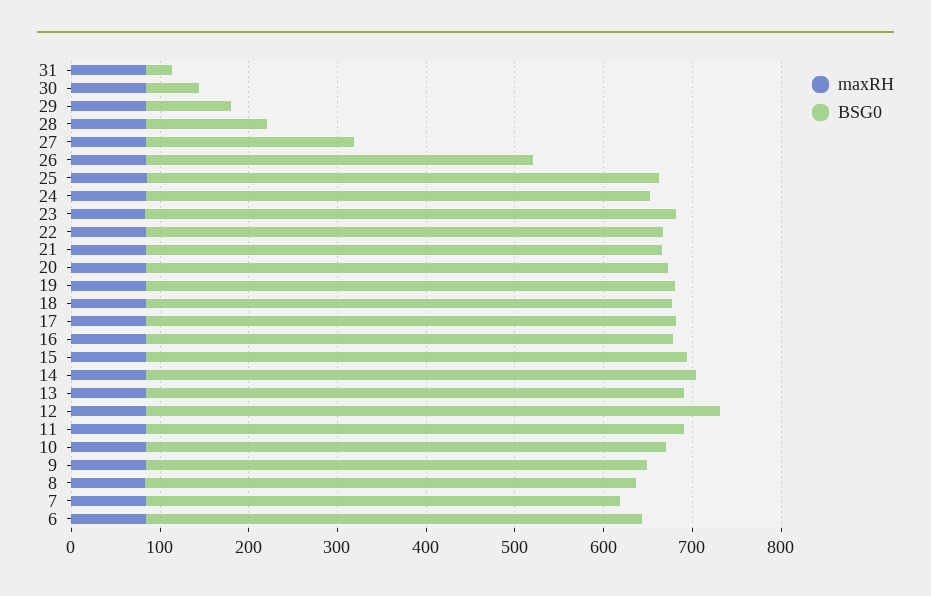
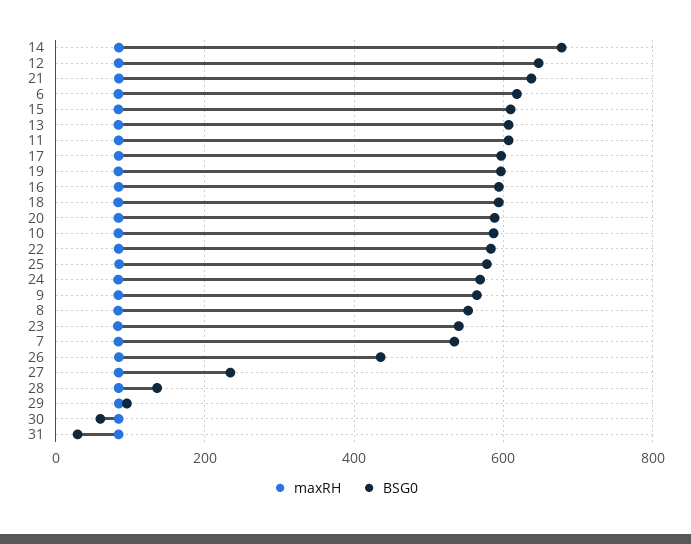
BSG0, 23: 600 -> 540
BSG0, 21: 580 -> 640
BSG0, 14: 620 -> 680
BSG0, 6: 560 -> 620

